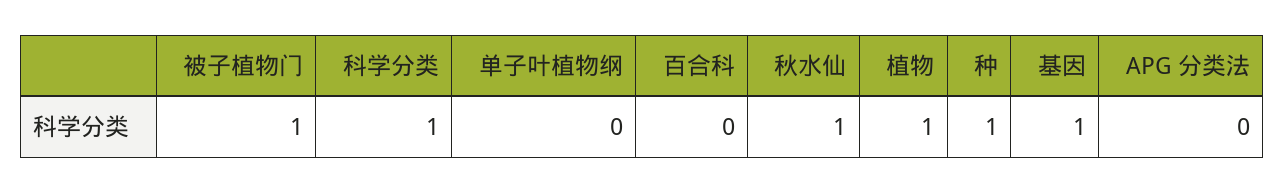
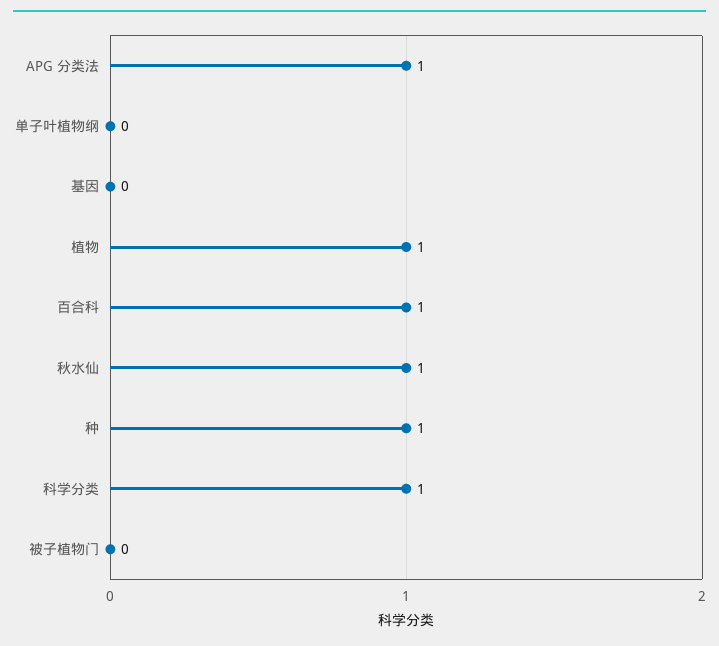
被子植物门: 1 -> 0
百合科: 0 -> 1
基因: 1 -> 0
APG 分类法: 0 -> 1

